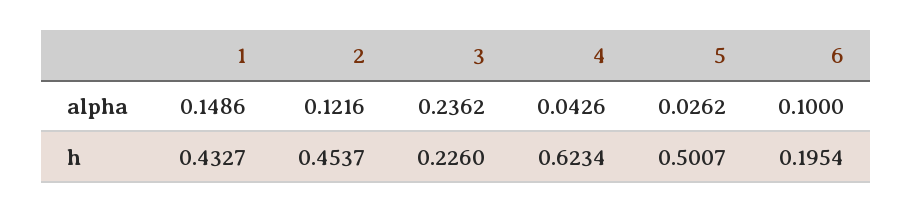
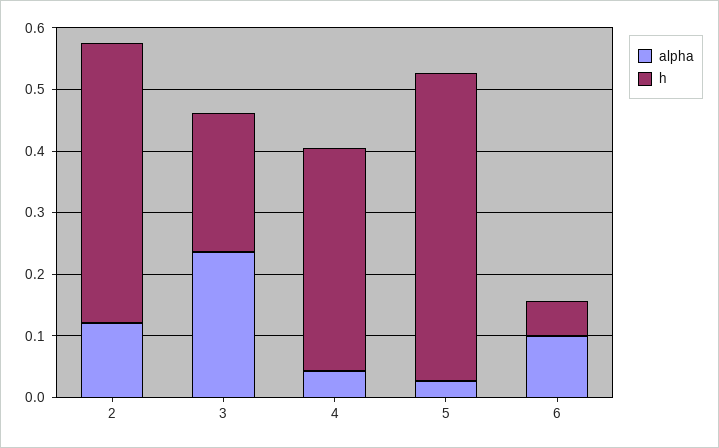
alpha, 1: 0.1486 -> none
h, 1: 0.4327 -> none
h, 4: 0.6234 -> 0.36
h, 6: 0.1954 -> 0.06

